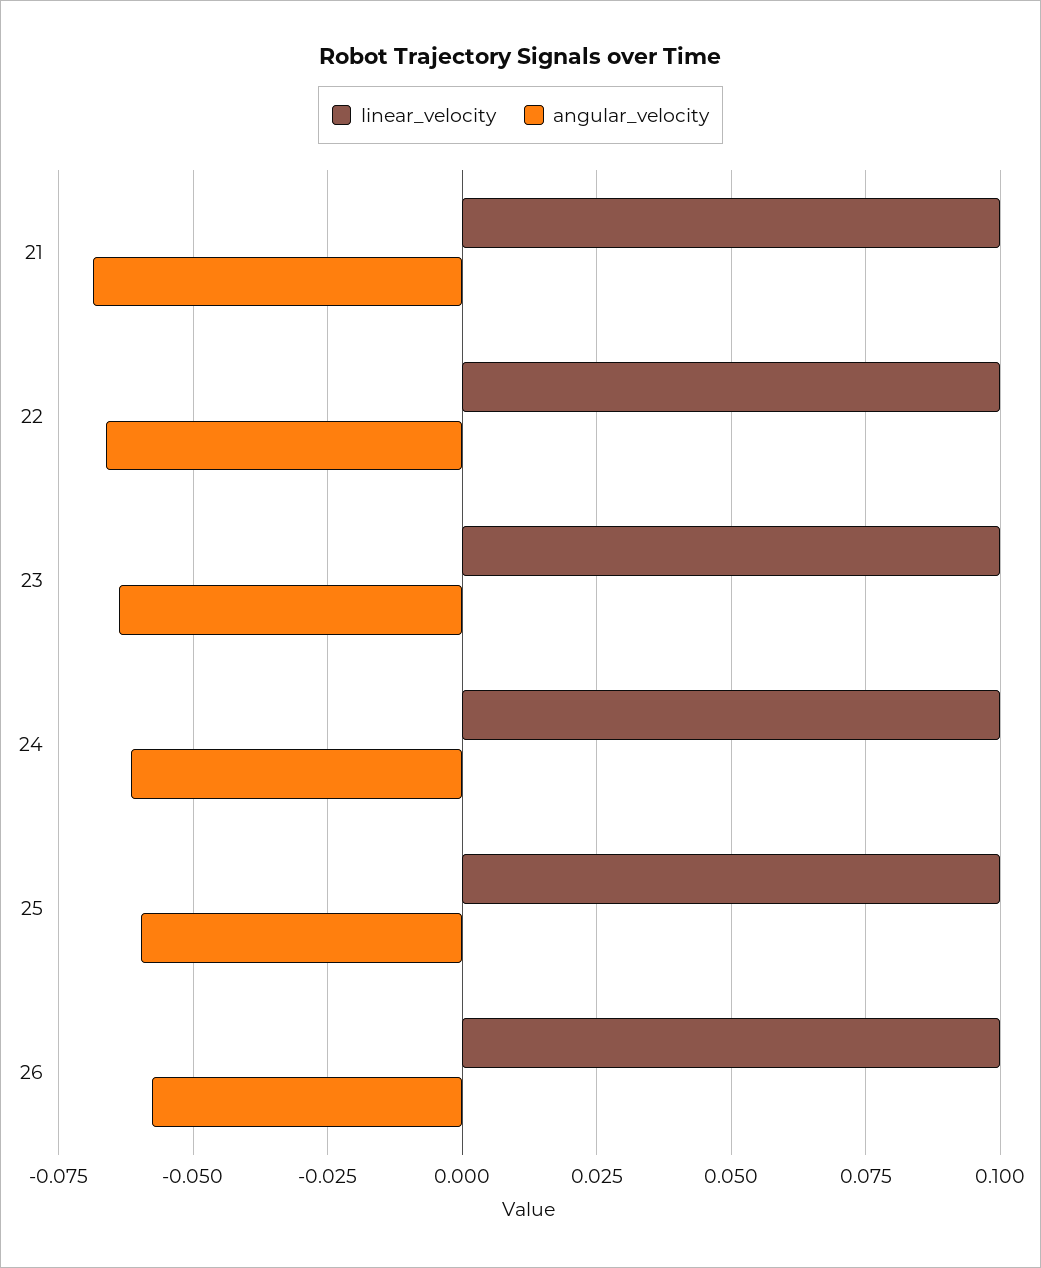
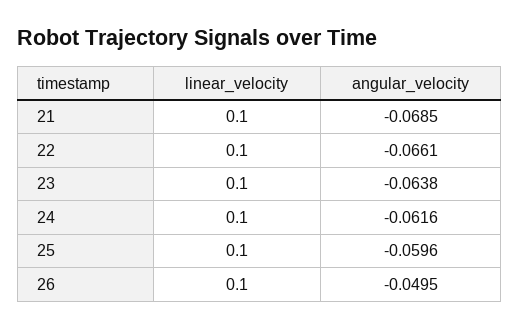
angular_velocity, 26: -0.0575 -> -0.0495

